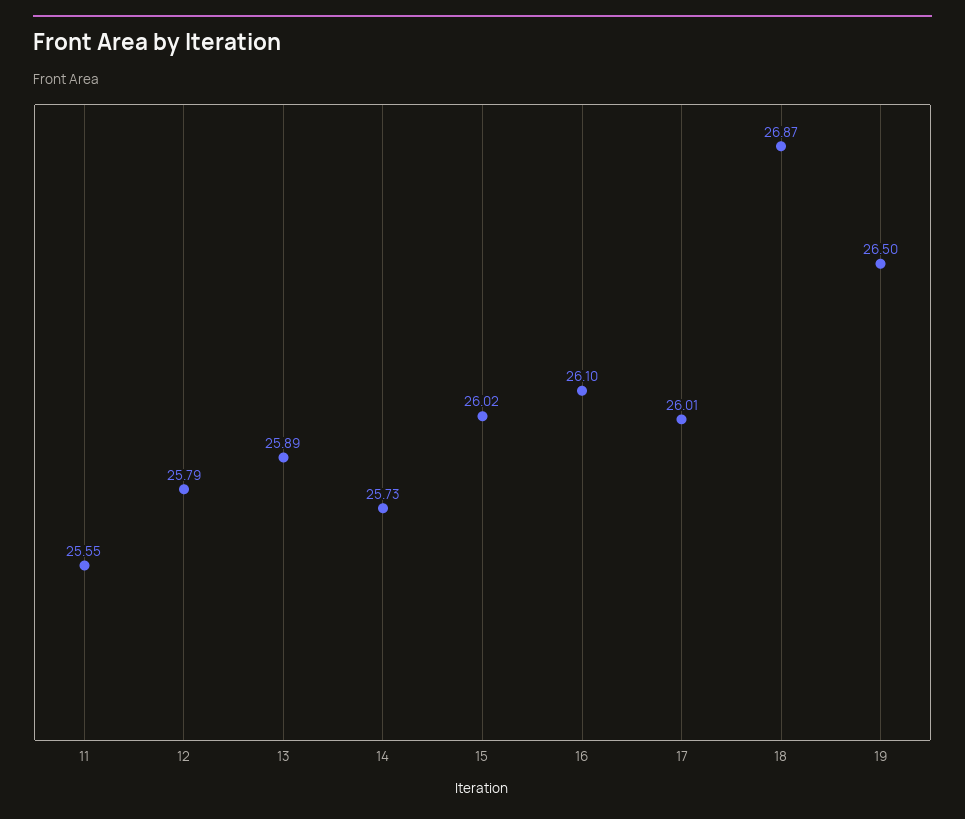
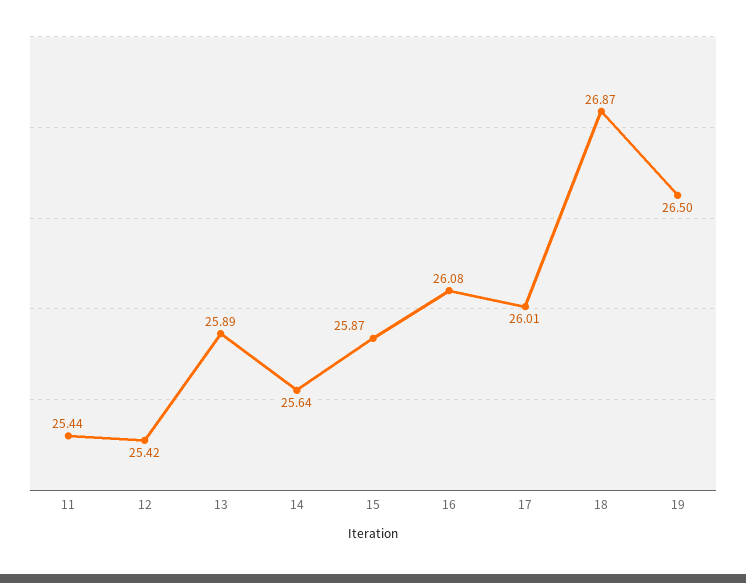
11: 25.55 -> 25.44
12: 25.79 -> 25.42
14: 25.73 -> 25.64
15: 26.02 -> 25.87
16: 26.1 -> 26.08

